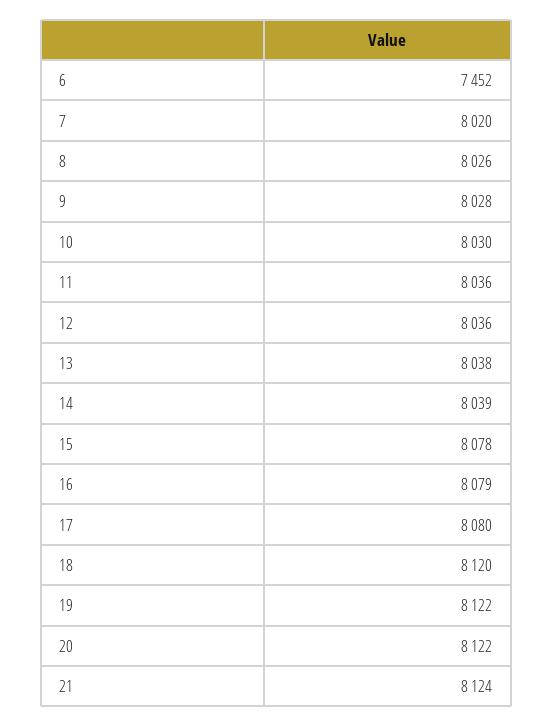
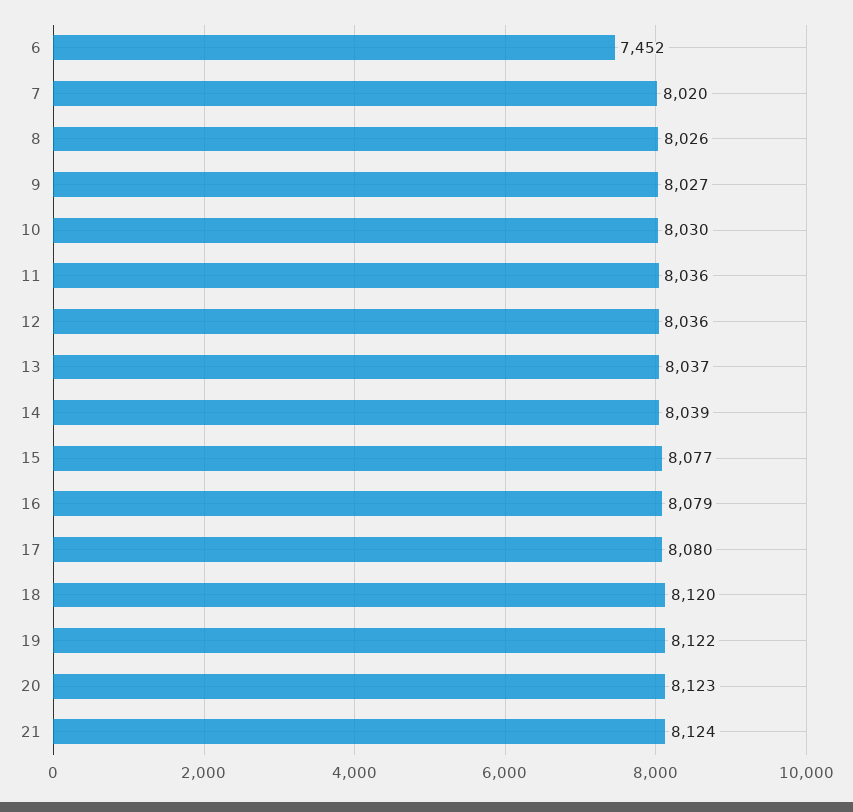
9: 8028 -> 8027
13: 8038 -> 8037
15: 8078 -> 8077
20: 8122 -> 8123

